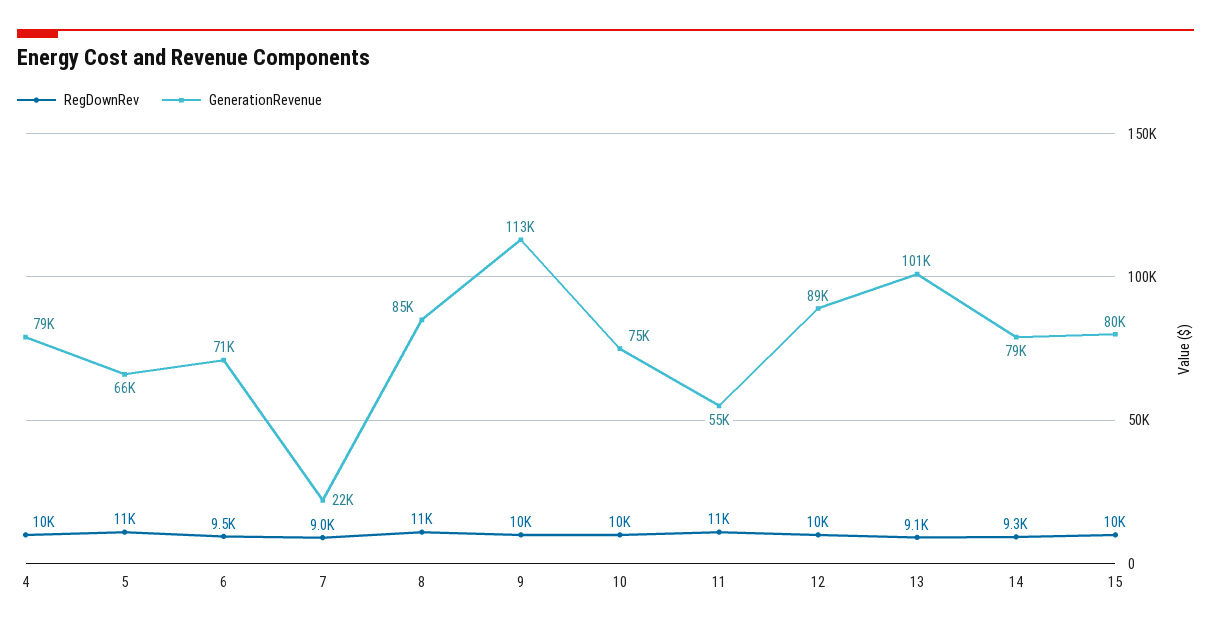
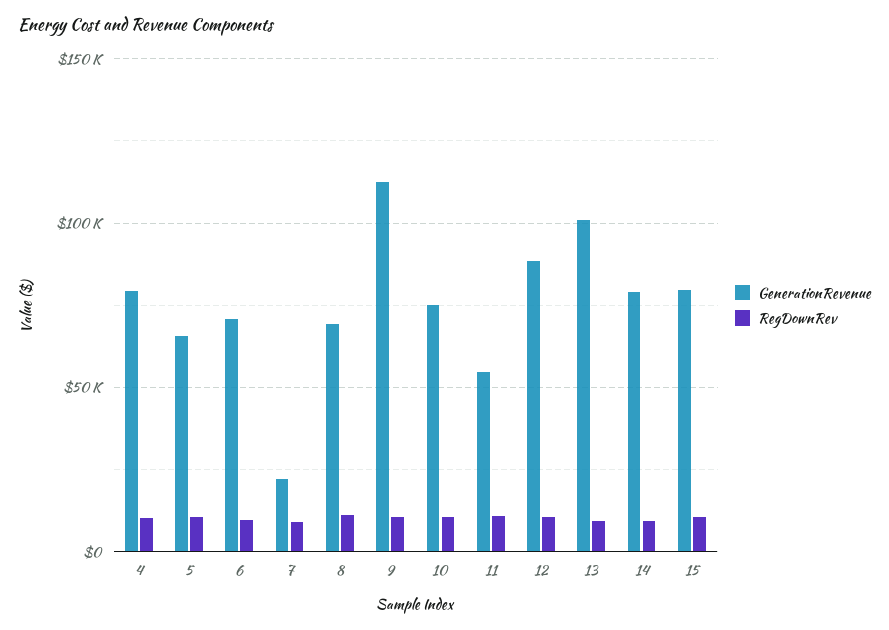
GenerationRevenue, 8: 85000 -> 70000

